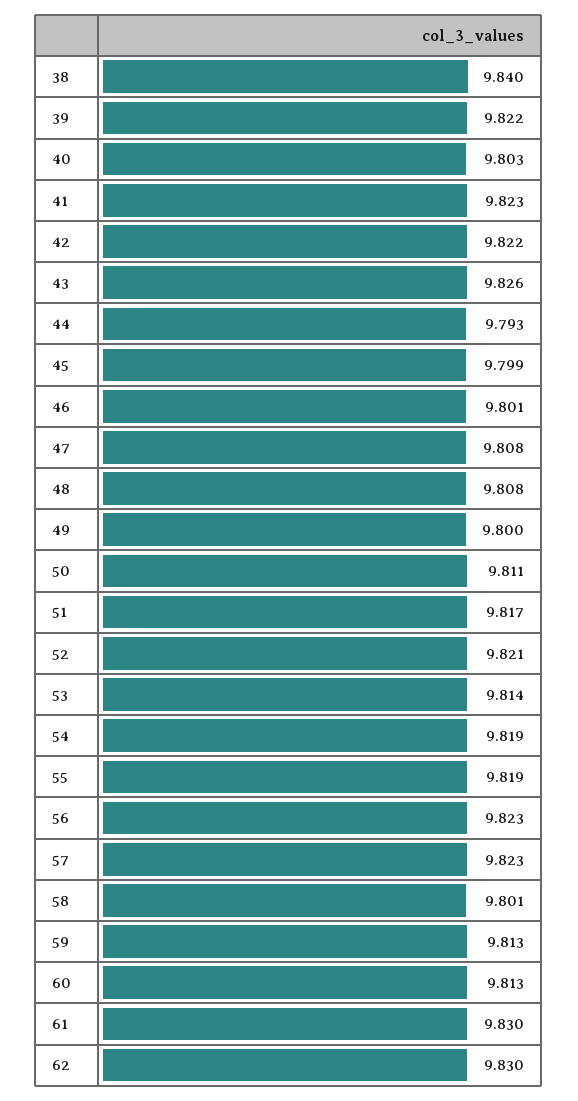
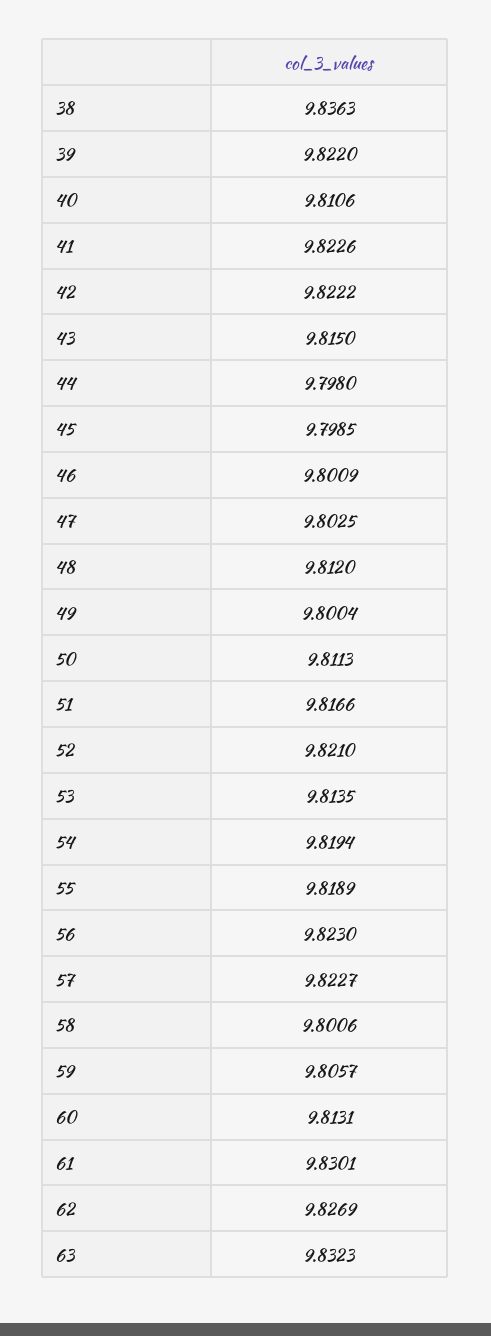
38: 9.84 -> 9.8363
40: 9.803 -> 9.8106
43: 9.826 -> 9.815
44: 9.793 -> 9.798
47: 9.808 -> 9.8025
48: 9.808 -> 9.812
59: 9.813 -> 9.8057
62: 9.83 -> 9.8269
63: none -> 9.8323

